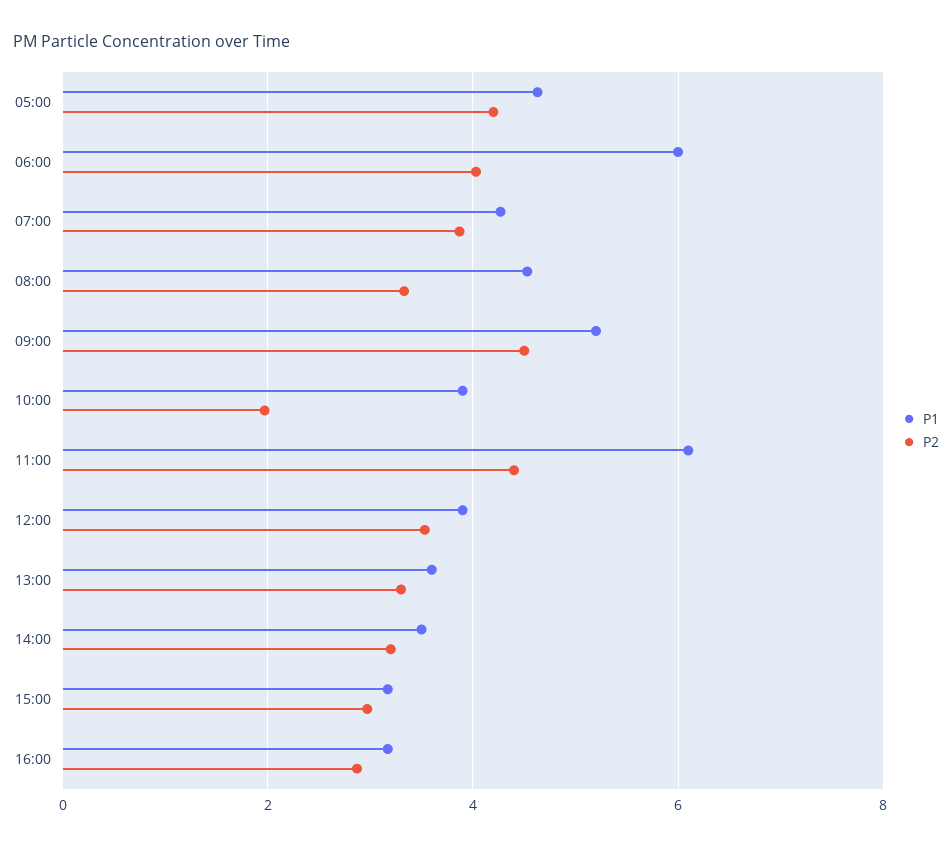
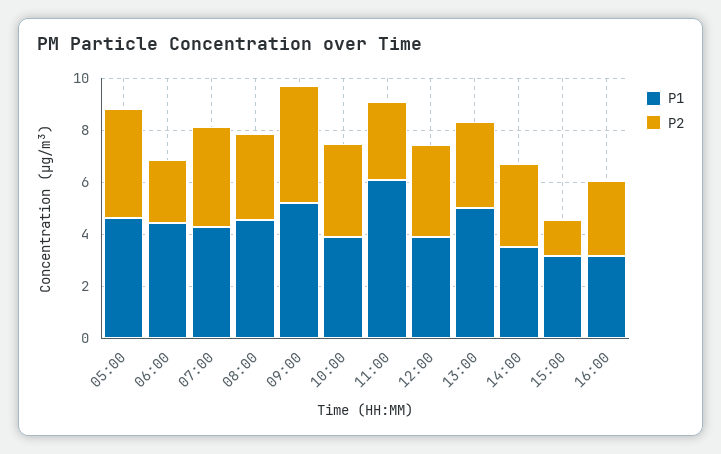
P1, 06:00: 6 -> 4.5
P2, 06:00: 4 -> 2.5
P2, 10:00: 2 -> 3.5
P2, 11:00: 4.4 -> 3
P1, 13:00: 3.6 -> 5
P2, 15:00: 3 -> 1.5

